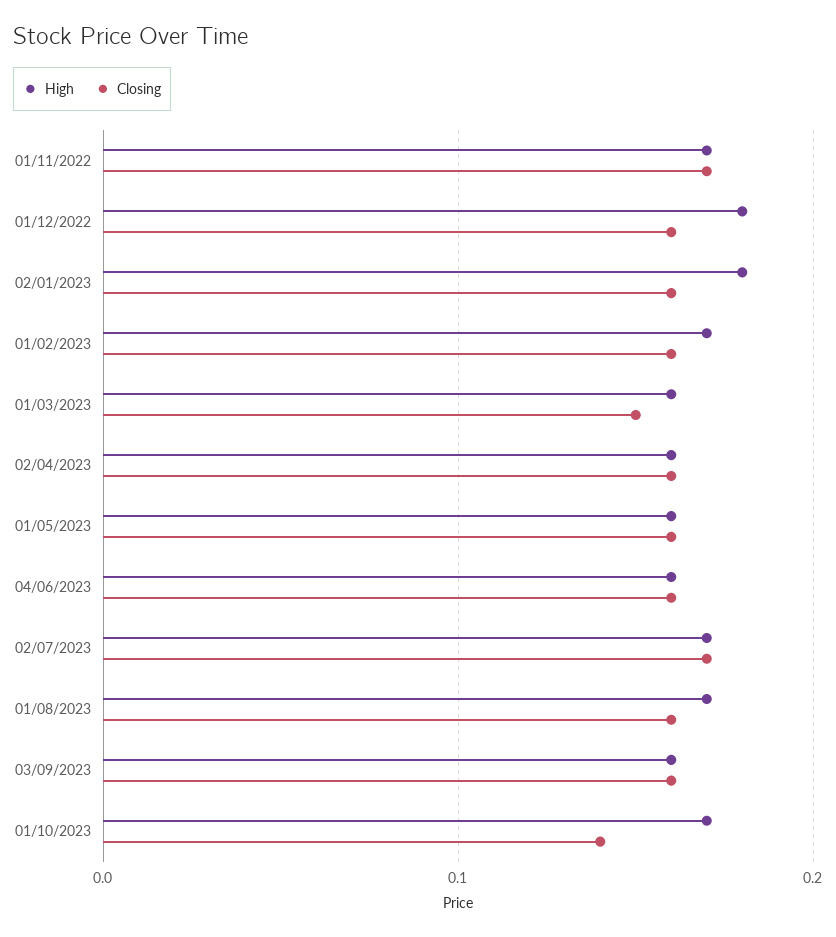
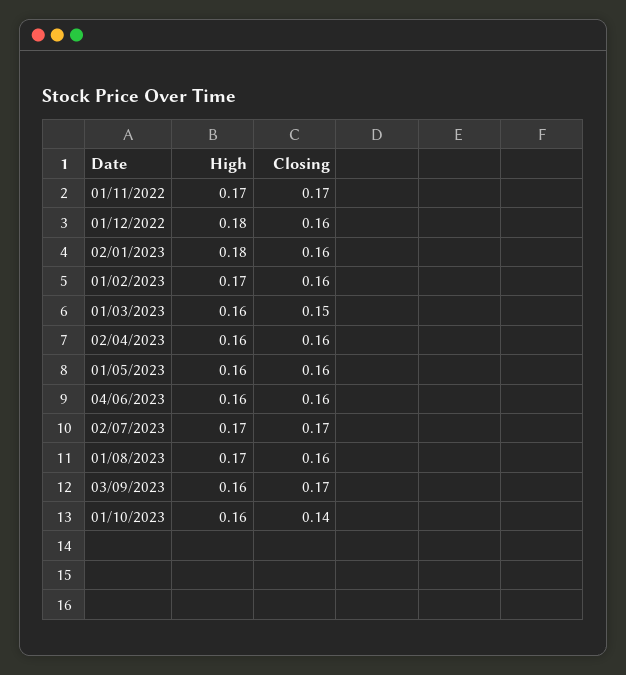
Closing, 03/09/2023: 0.16 -> 0.17
High, 01/10/2023: 0.17 -> 0.16

